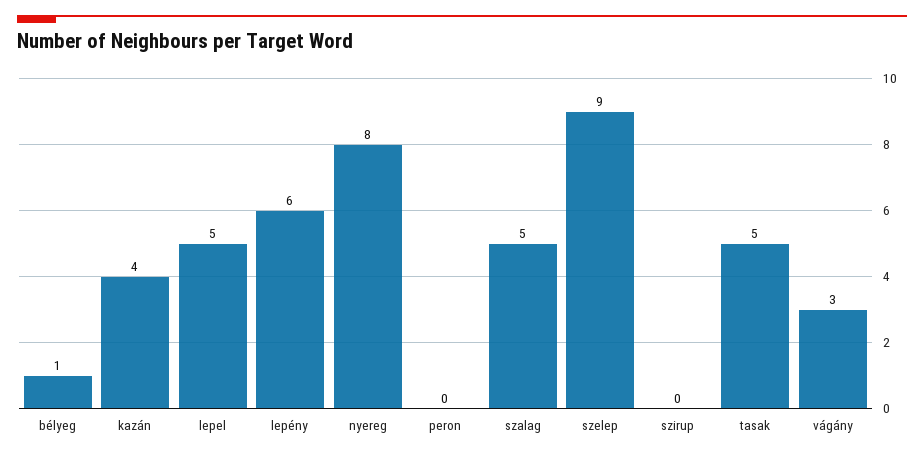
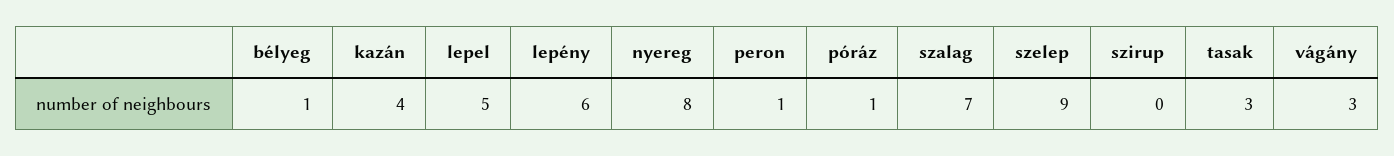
peron: 0 -> 1
szalag: 5 -> 7
tasak: 5 -> 3
póráz: none -> 1

